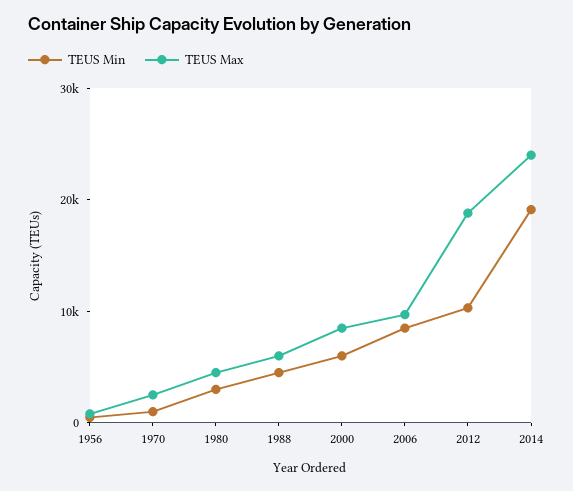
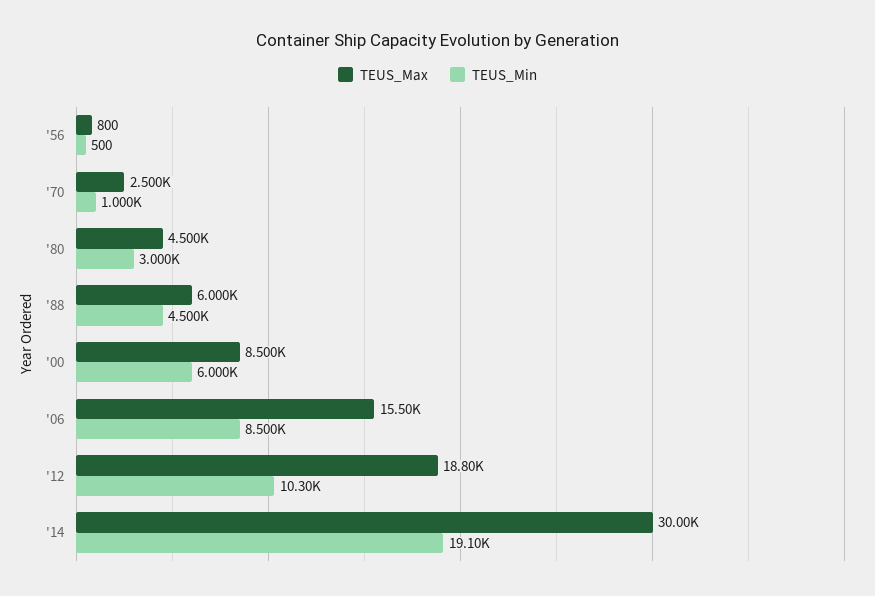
TEUS Max, 2006: 10000 -> 15500
TEUS Max, 2014: 24000 -> 30000

